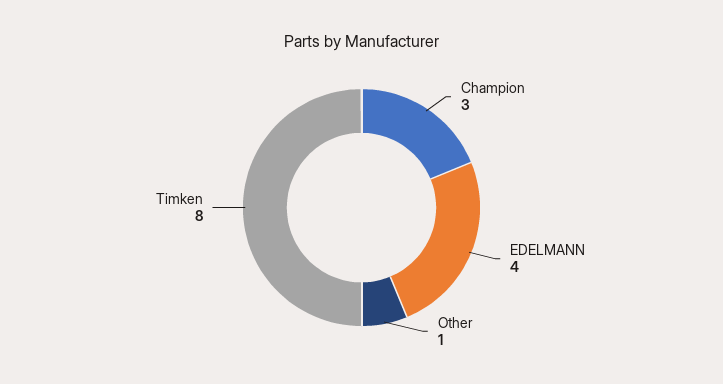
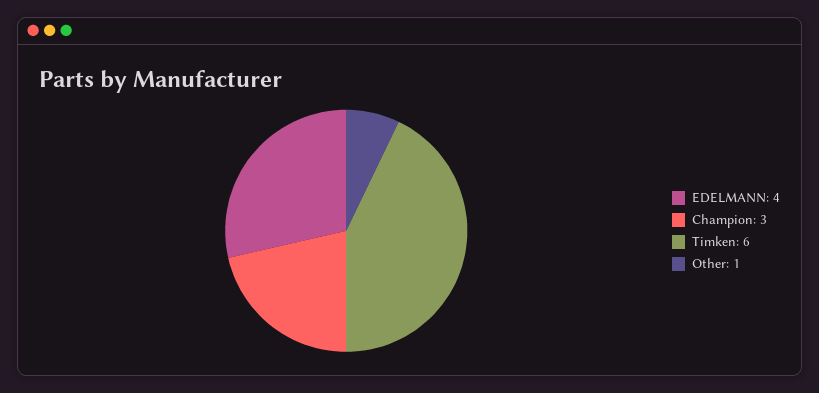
Timken: 8 -> 6

